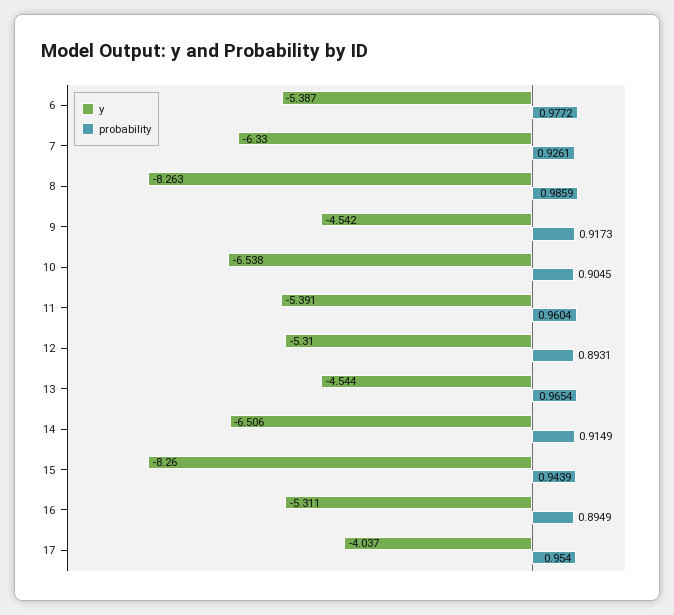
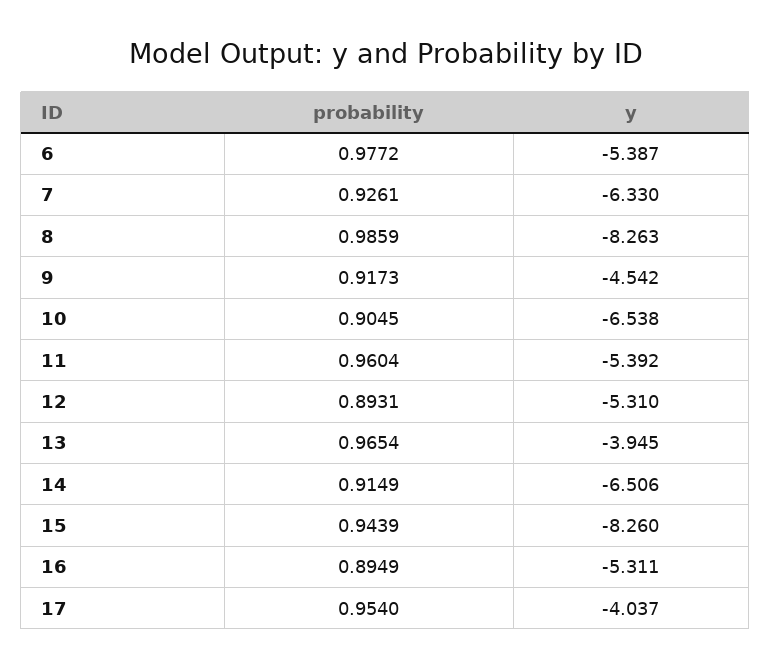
y, 11: -5.391 -> -5.392
y, 13: -4.544 -> -3.945

